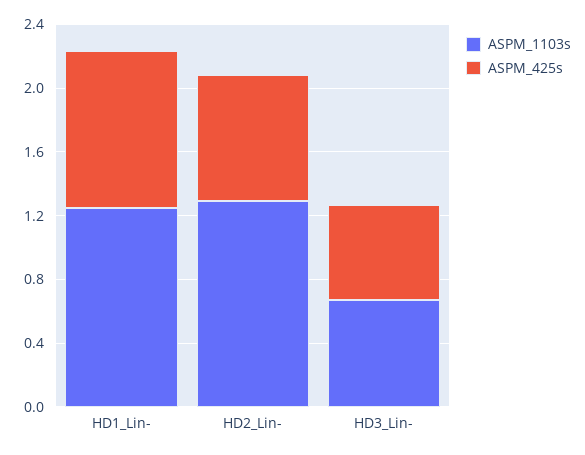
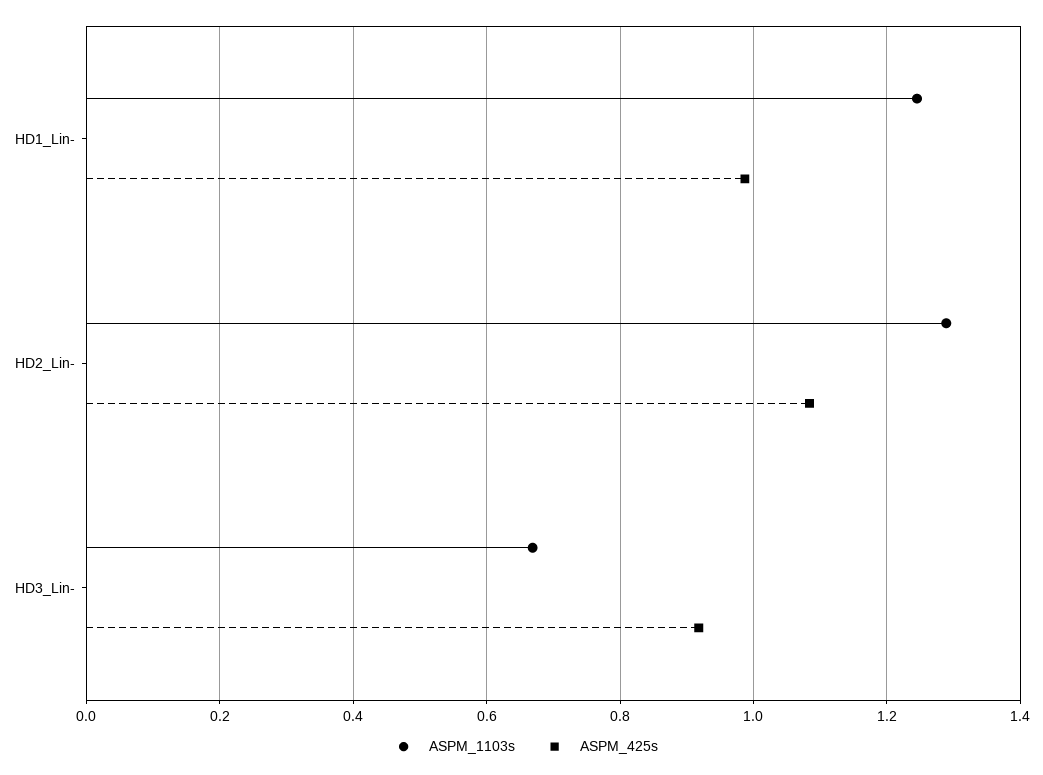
ASPM_425s, HD2_Lin-: 0.8 -> 1.08
ASPM_425s, HD3_Lin-: 0.6 -> 0.92

